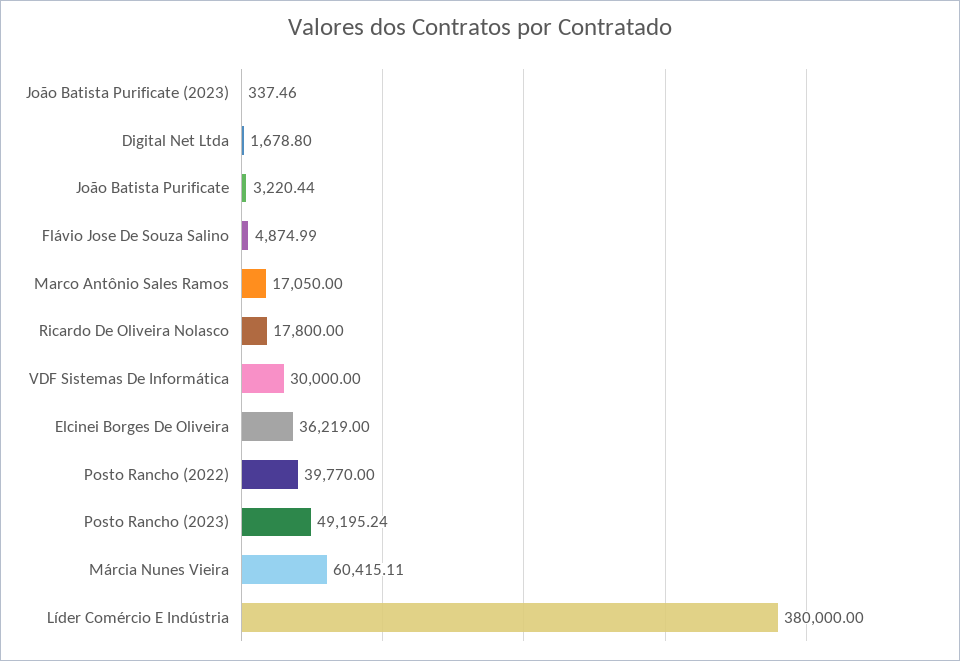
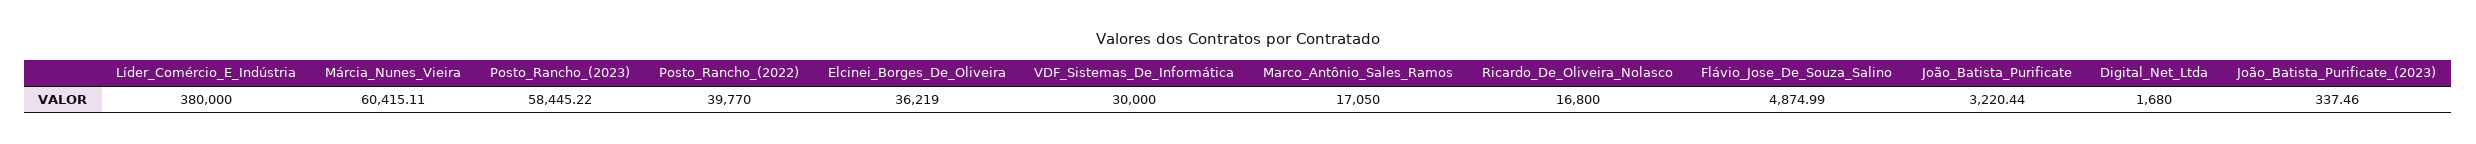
Digital Net Ltda: 1678.8 -> 1680
Ricardo De Oliveira Nolasco: 17800 -> 16800
Posto Rancho (2023): 49195.24 -> 58445.22

